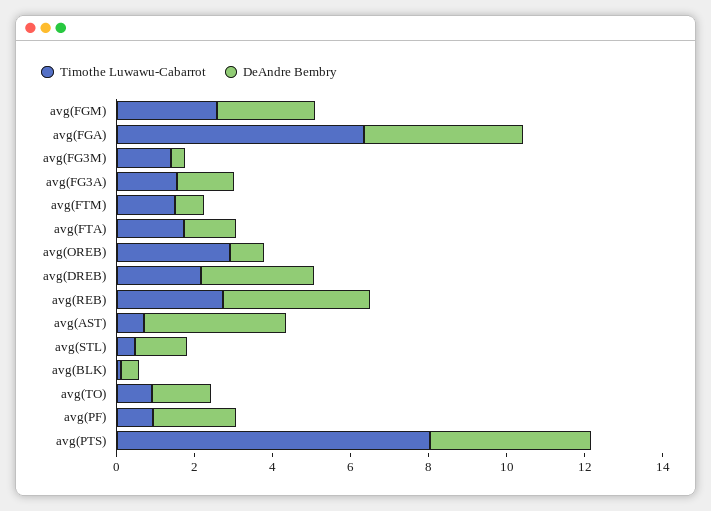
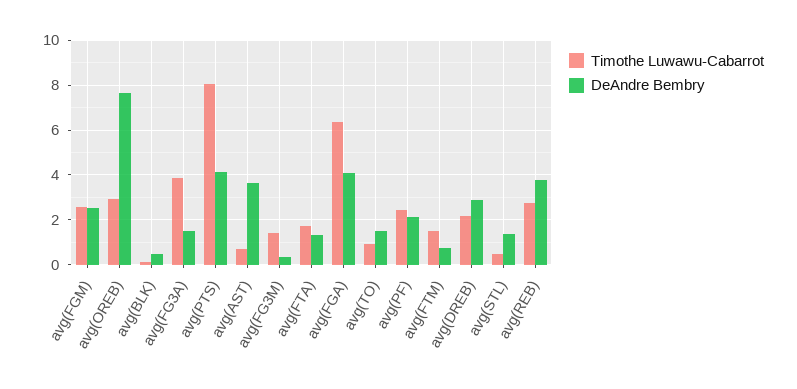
Timothe Luwawu-Cabarrot, avg(FG3A): 1.5 -> 4
DeAndre Bembry, avg(OREB): 1 -> 7.5
Timothe Luwawu-Cabarrot, avg(PF): 1 -> 2.5

